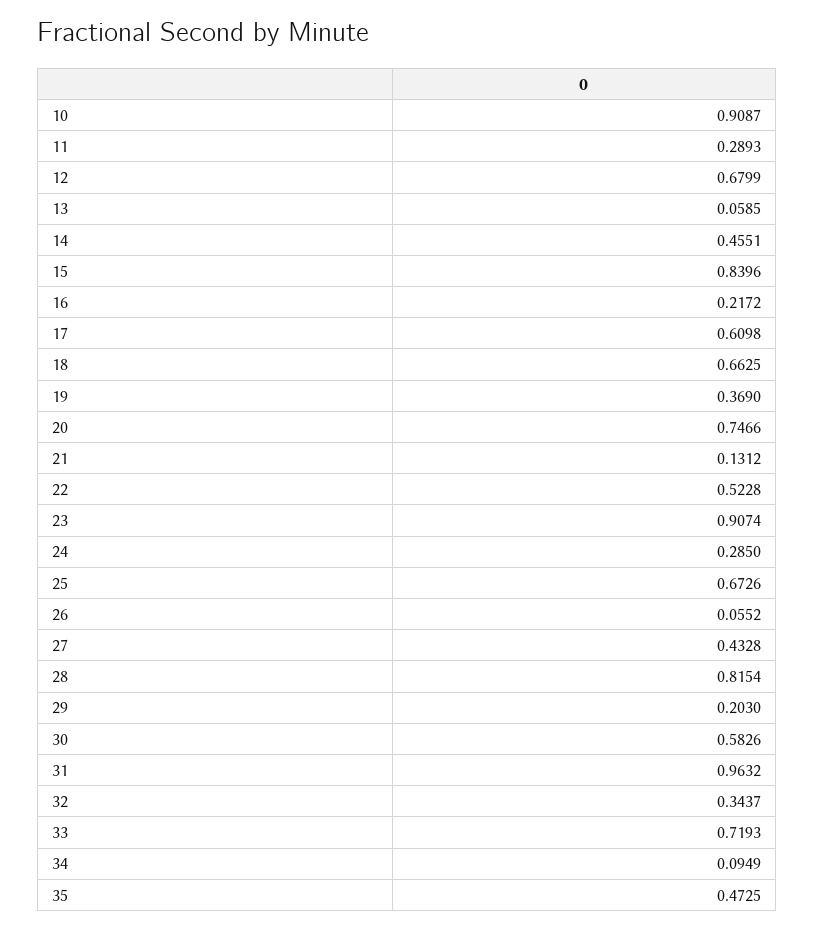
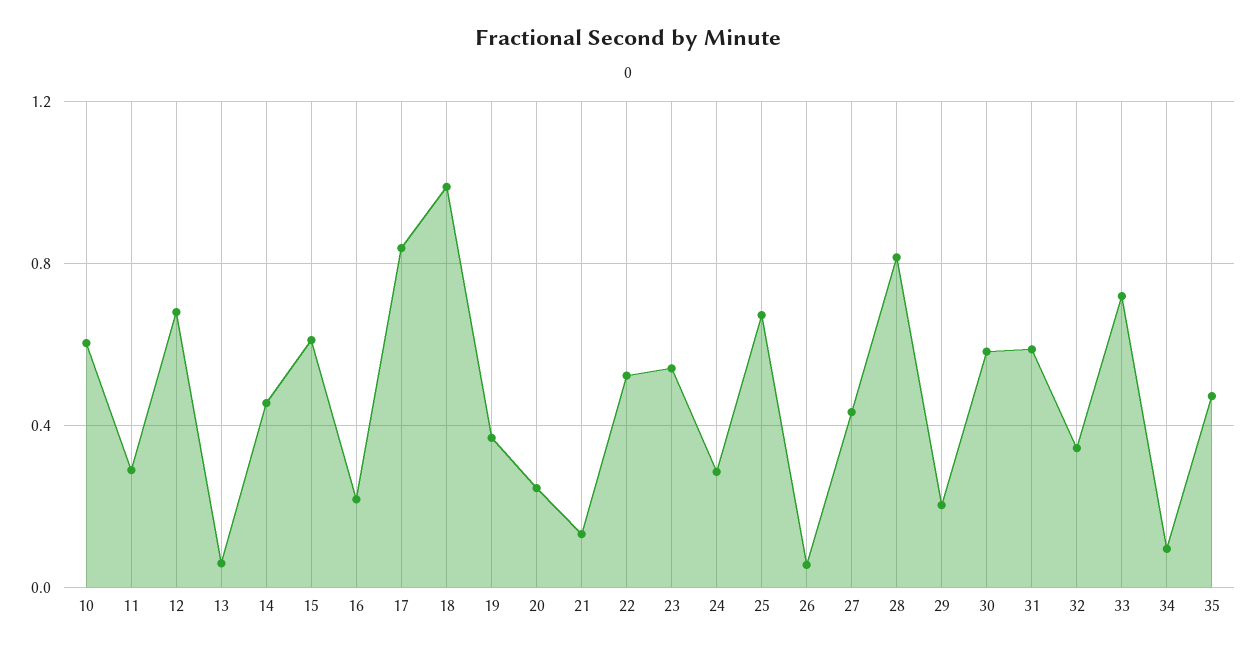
10: 0.9087 -> 0.6
15: 0.8396 -> 0.6
17: 0.6098 -> 0.85
18: 0.6625 -> 1
20: 0.7466 -> 0.25
23: 0.9074 -> 0.55
31: 0.9632 -> 0.6

